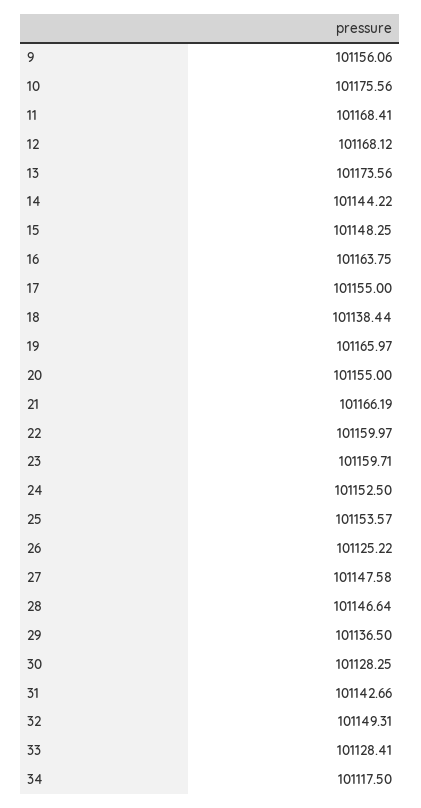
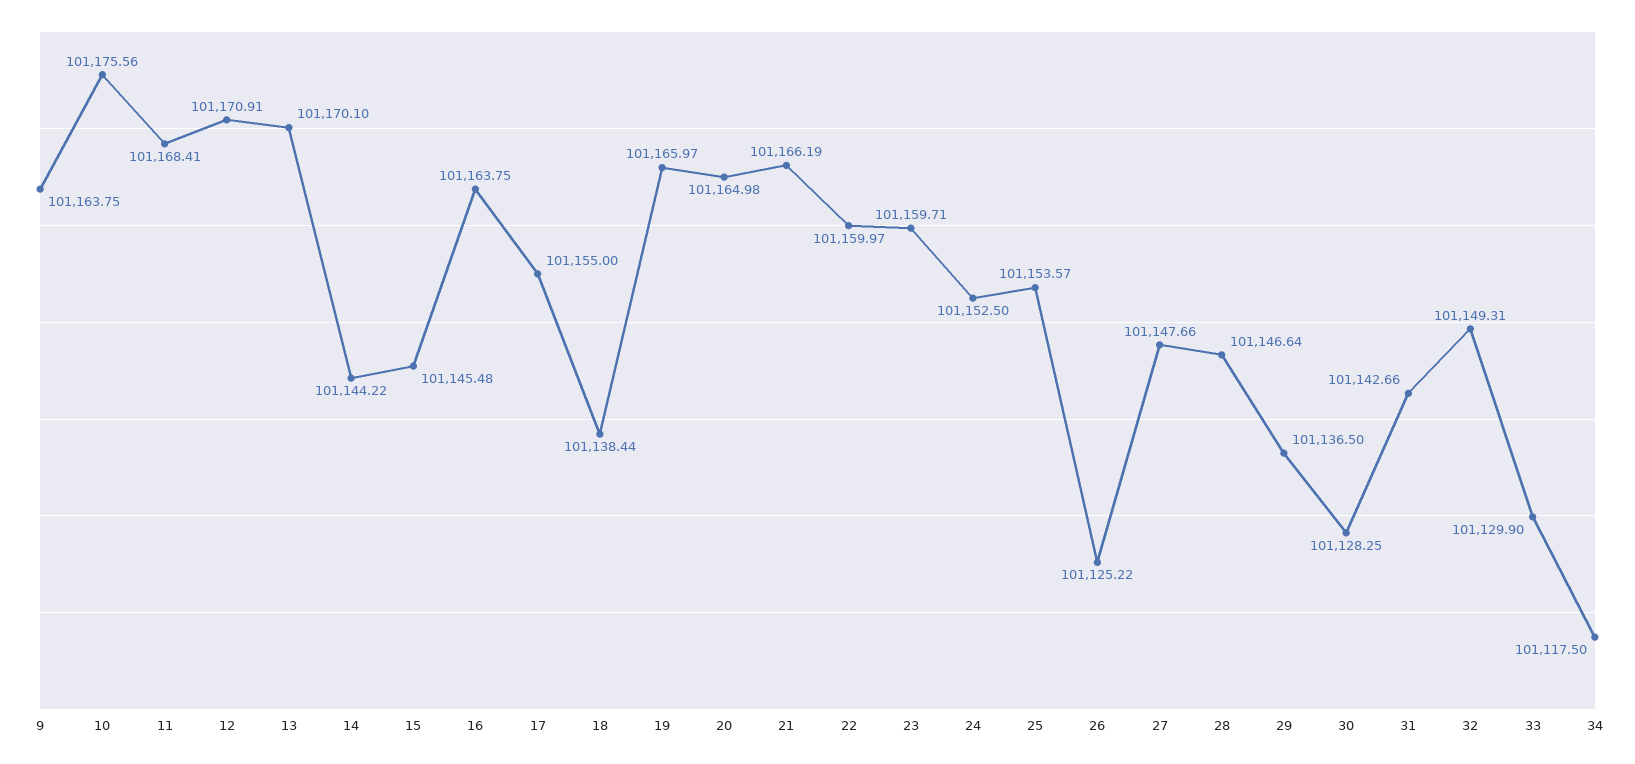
9: 101156.06 -> 101163.75
12: 101168.12 -> 101170.91
13: 101173.56 -> 101170.1
15: 101148.25 -> 101145.48
20: 101155 -> 101164.98
27: 101147.58 -> 101147.66
33: 101128.41 -> 101129.9

